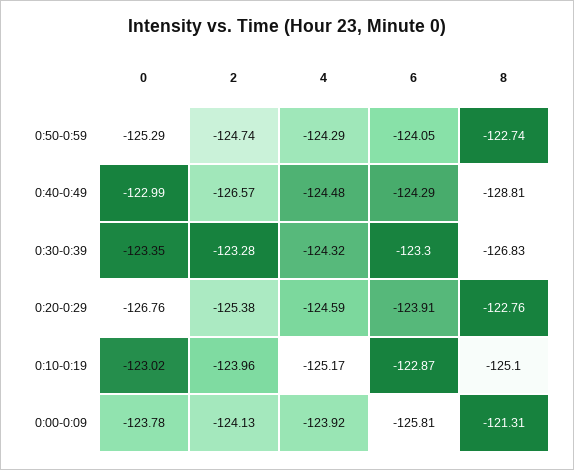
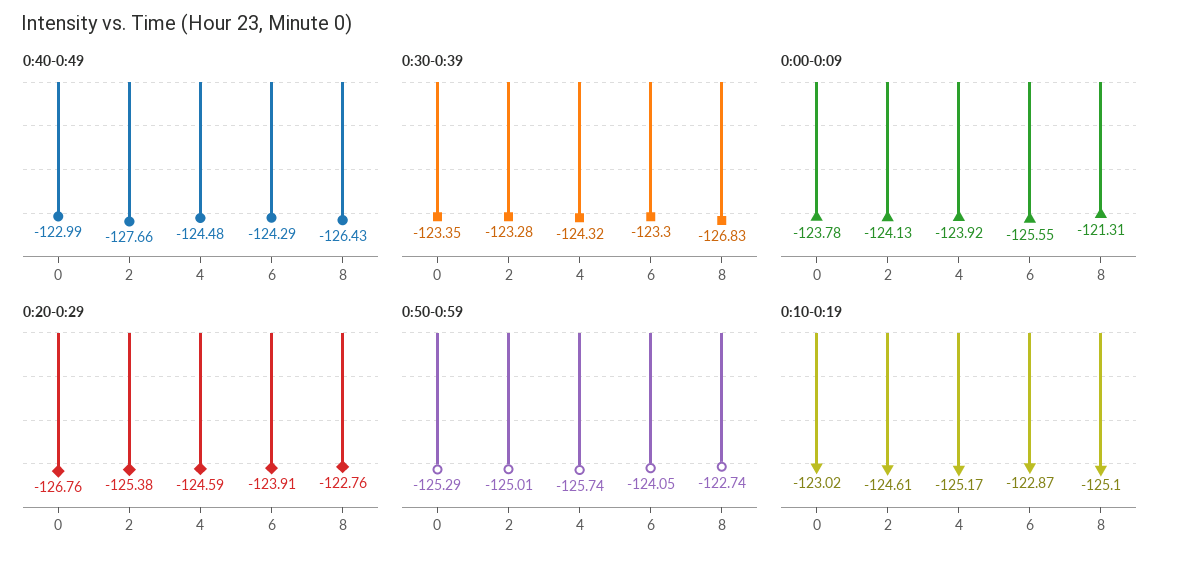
0:50-0:59, 2: -124.74 -> -125.01
0:50-0:59, 4: -124.29 -> -125.74
0:40-0:49, 2: -126.57 -> -127.66
0:40-0:49, 8: -128.81 -> -126.43
0:10-0:19, 2: -123.96 -> -124.61
0:00-0:09, 6: -125.81 -> -125.55

